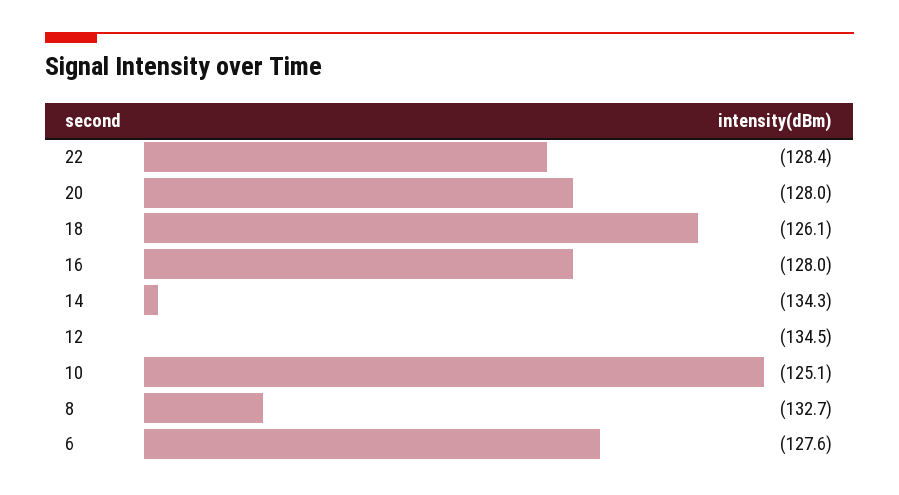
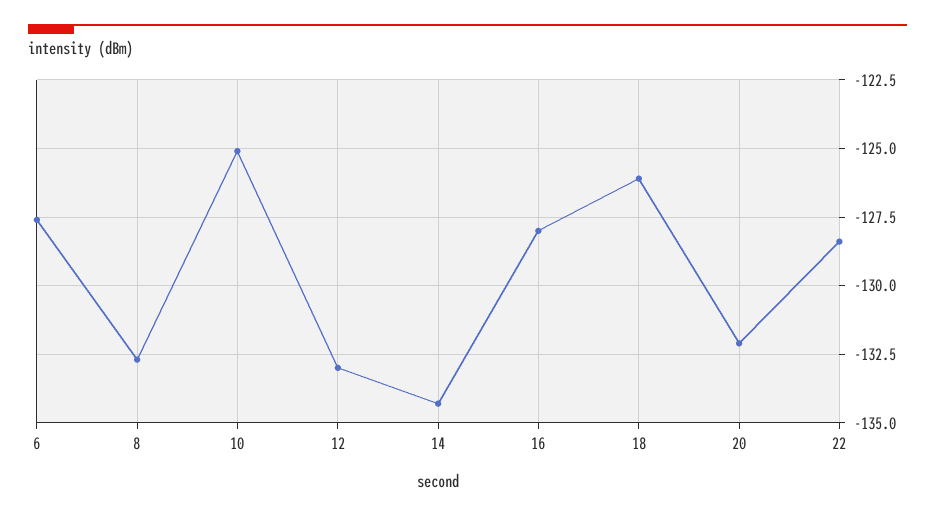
20: -128 -> -132
12: -134.5 -> -133

